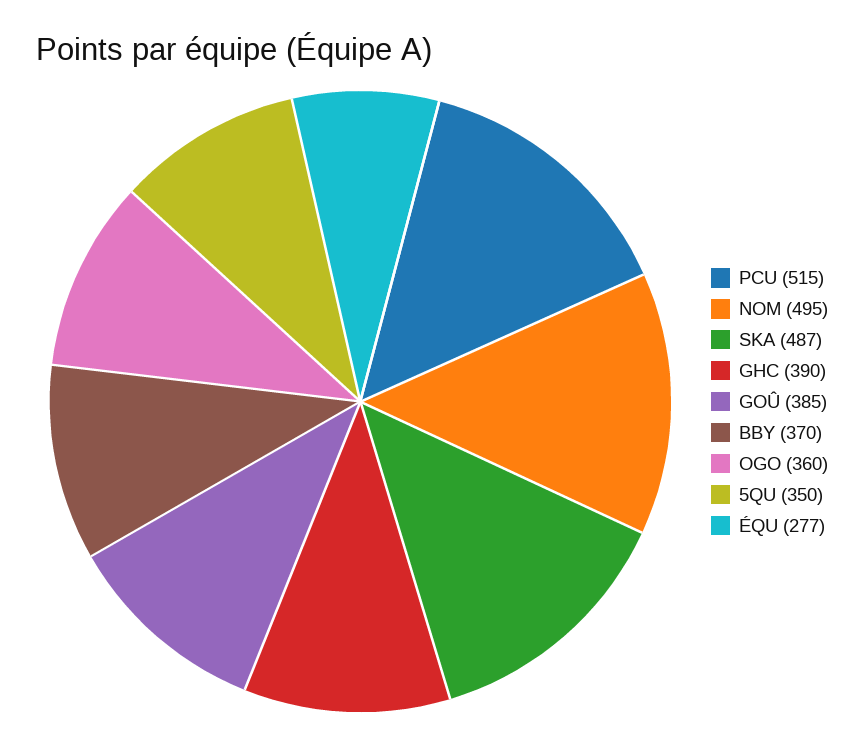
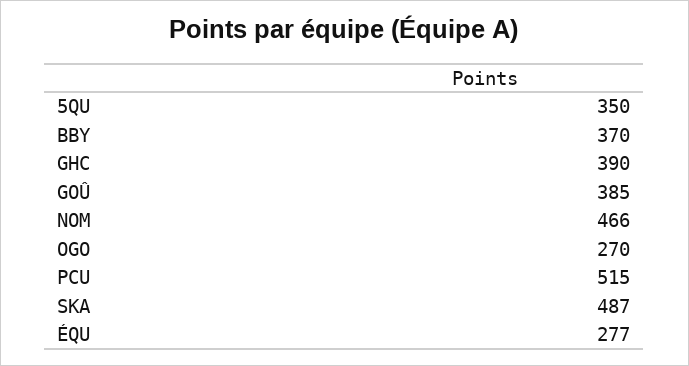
NOM: 495 -> 466
OGO: 360 -> 270

